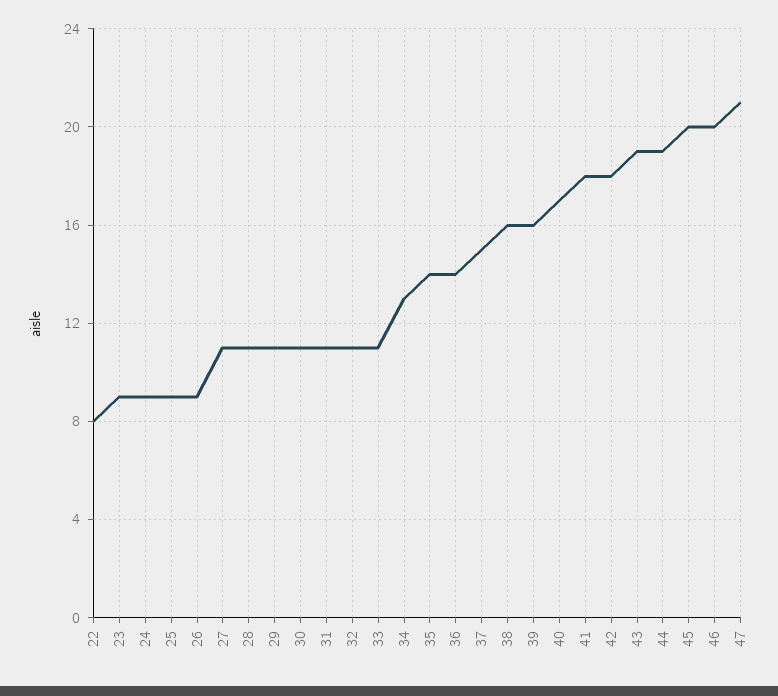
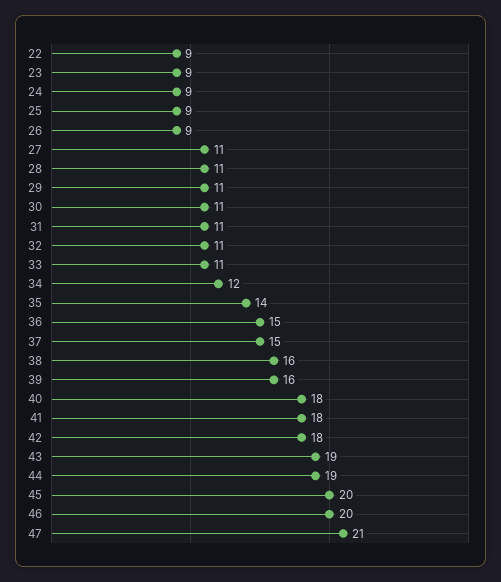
22: 8 -> 9
34: 13 -> 12
36: 14 -> 15
40: 17 -> 18

